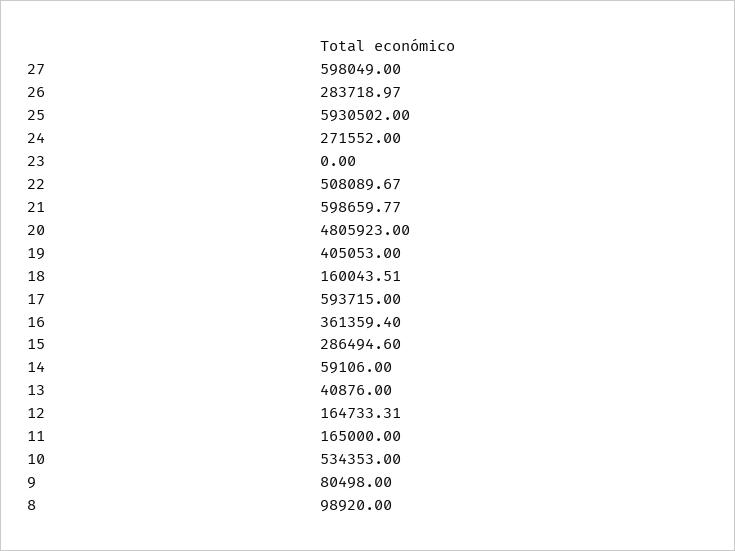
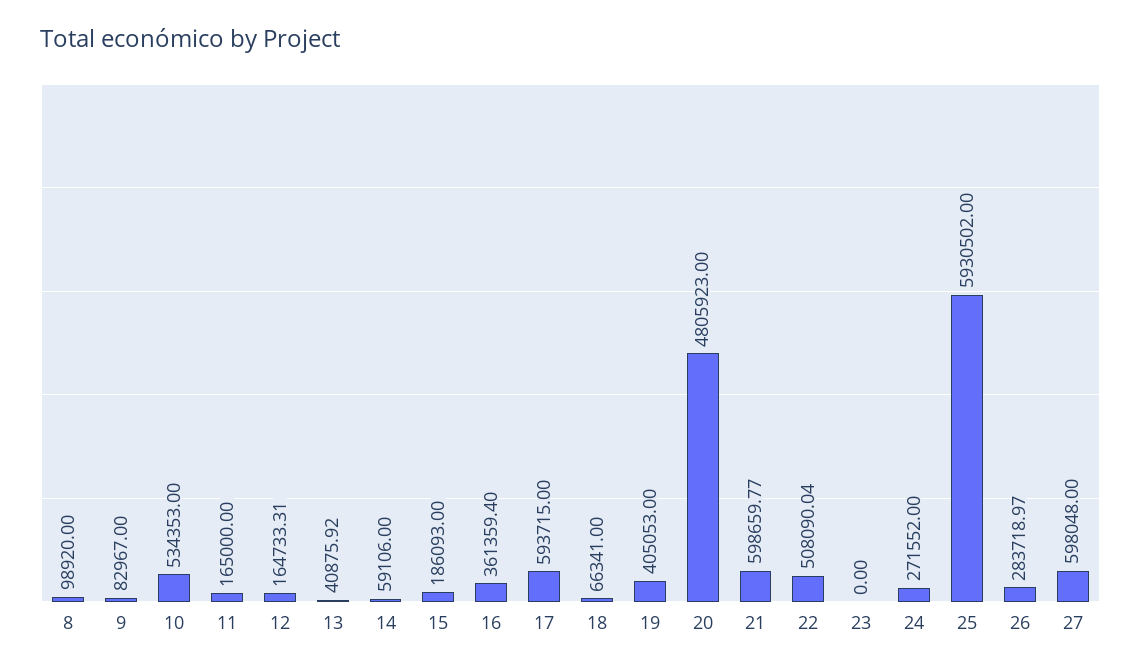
27: 598049 -> 598048
22: 508089.67 -> 508090.04
18: 160043.51 -> 66341
15: 286494.6 -> 186093
13: 40876 -> 40875.92
9: 80498 -> 82967

